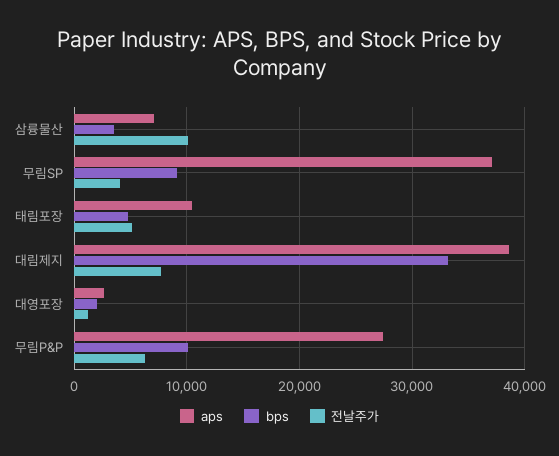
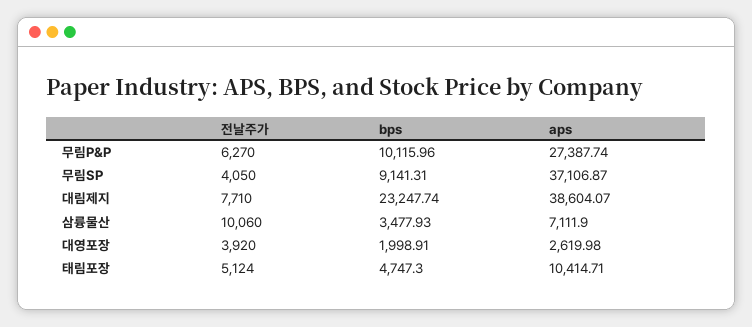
bps, 대림제지: 33000 -> 23247.74
전날주가, 대영포장: 1000 -> 3920

